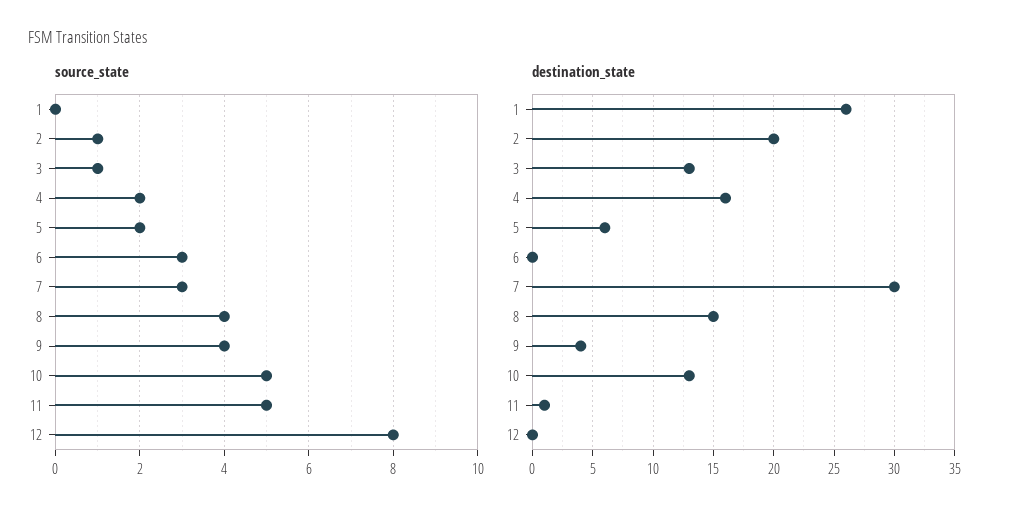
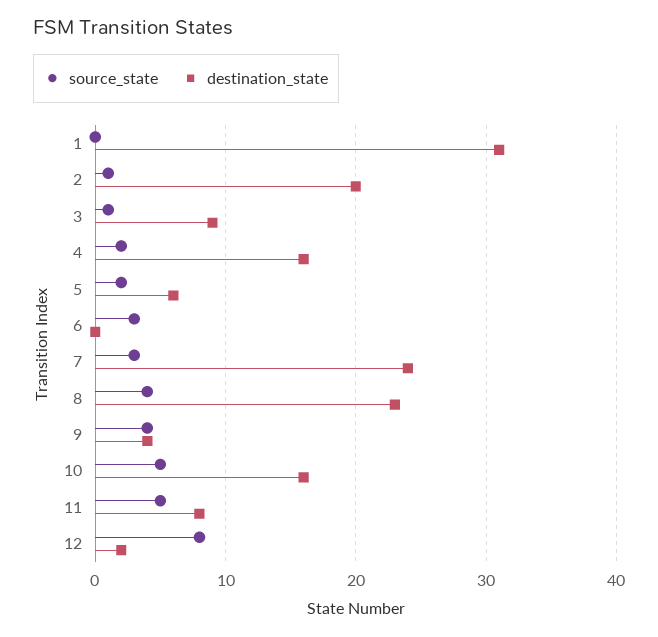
destination_state, 1: 26 -> 31
destination_state, 3: 13 -> 9
destination_state, 7: 30 -> 24
destination_state, 8: 15 -> 23
destination_state, 10: 13 -> 16
destination_state, 11: 1 -> 8
destination_state, 12: 0 -> 2

